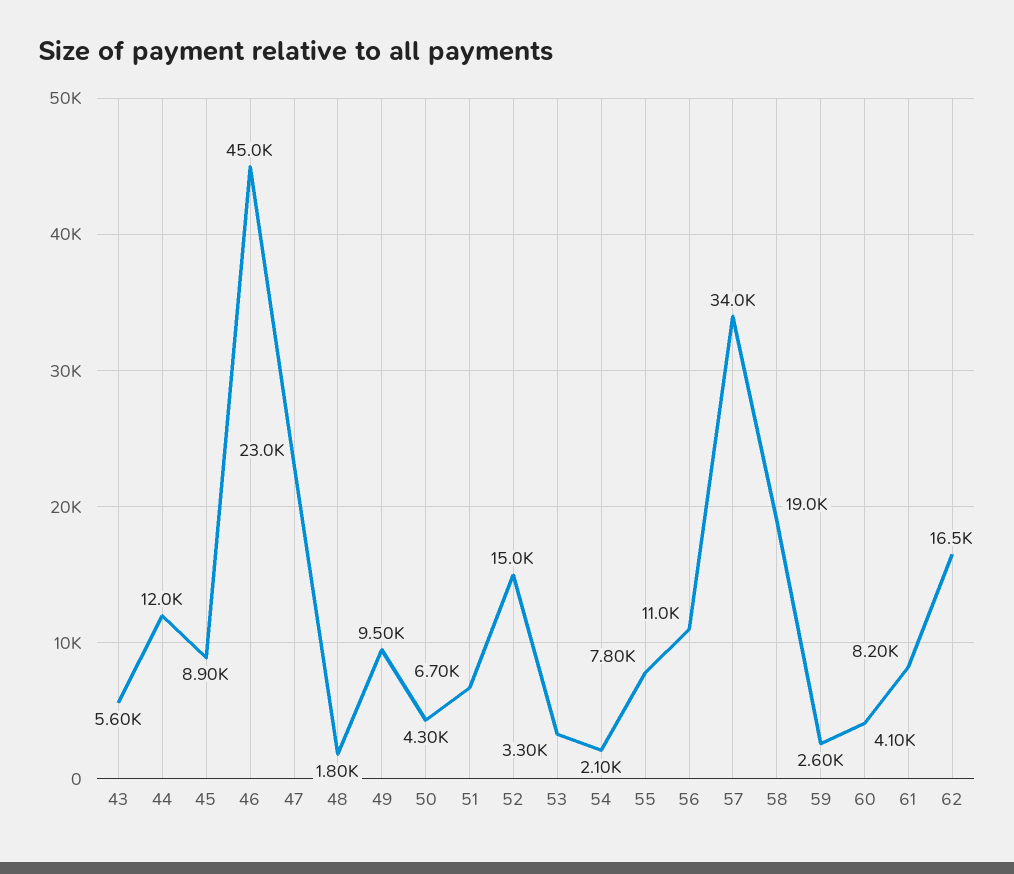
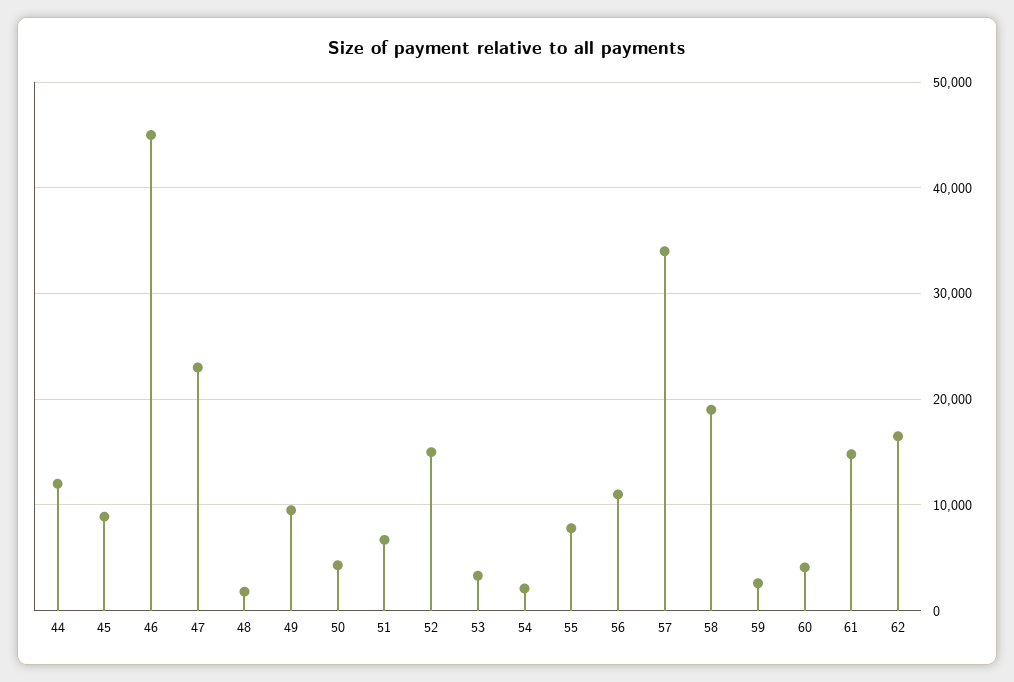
43: 5600 -> none
61: 8200 -> 15000

